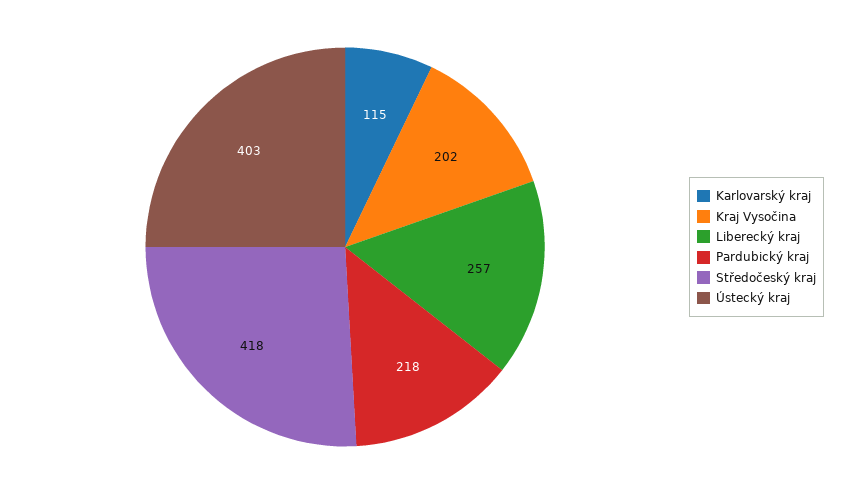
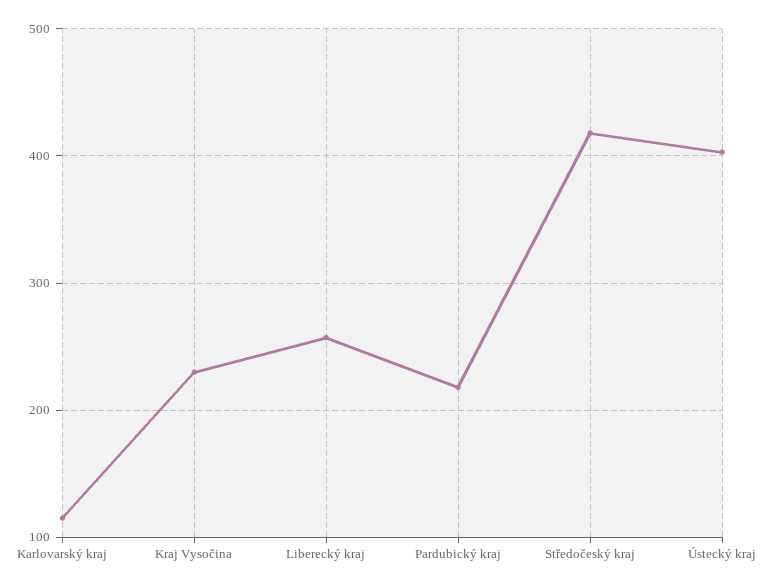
Kraj Vysočina: 202 -> 230

